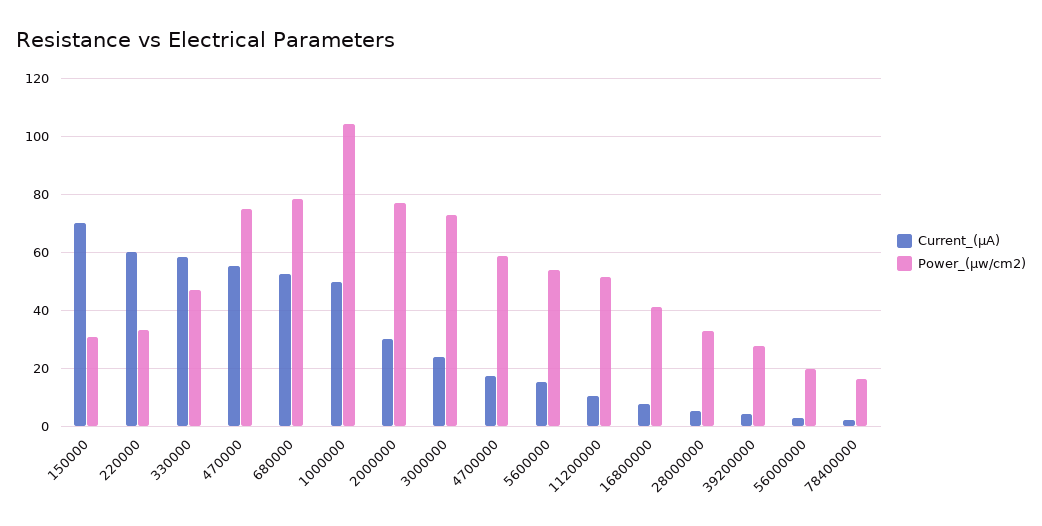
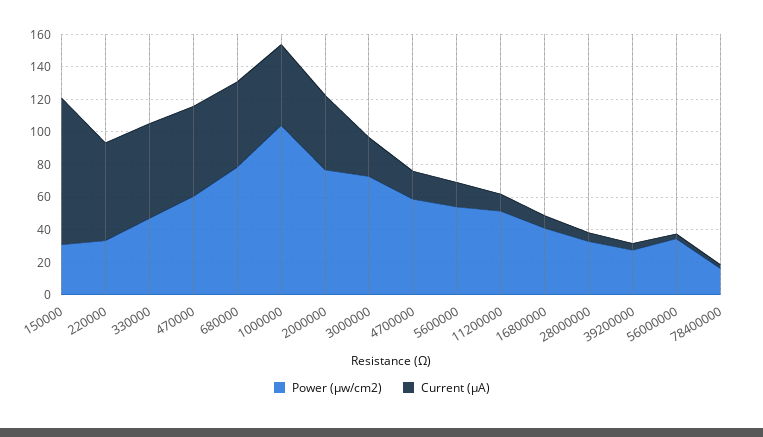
Current_(µA), 150000: 70 -> 90
Power_(µw/cm2), 470000: 75 -> 60
Current_(µA), 2000000: 30 -> 45
Power_(µw/cm2), 56000000: 20 -> 35

